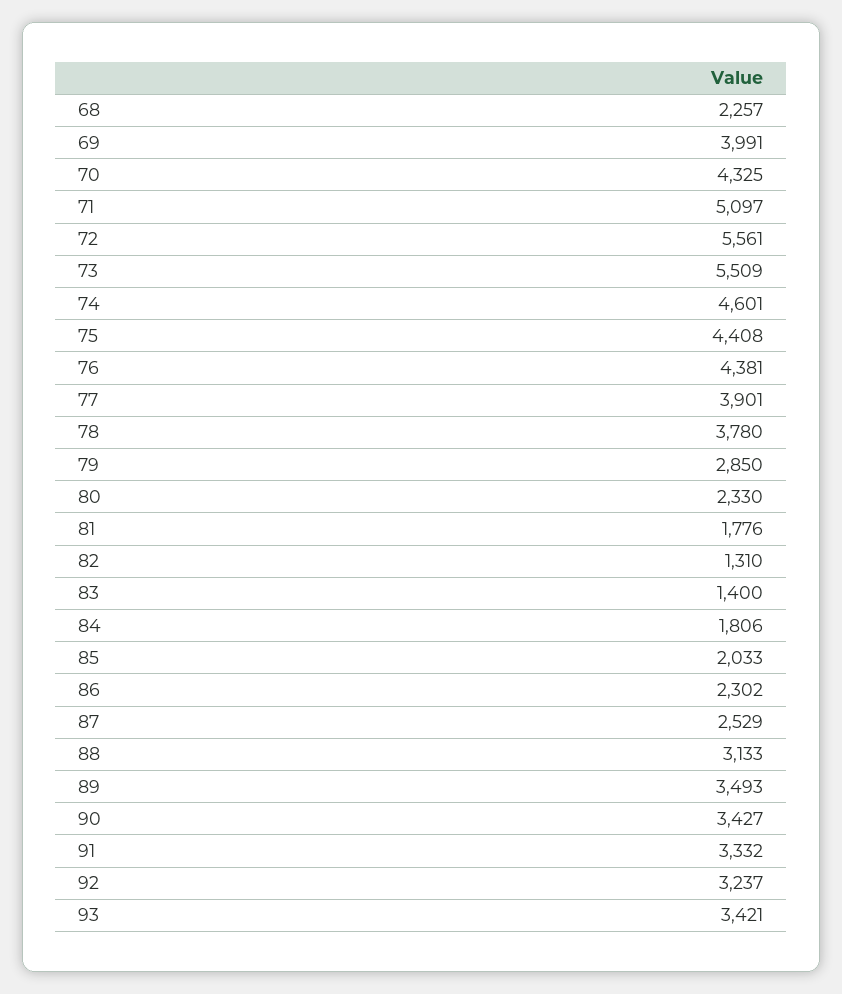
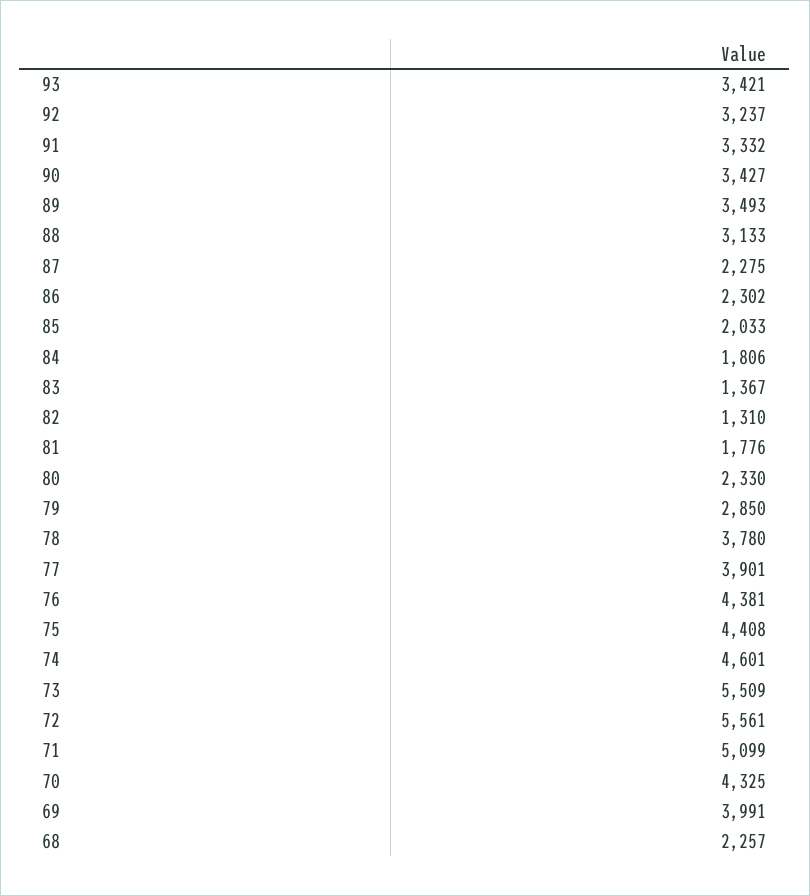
71: 5097 -> 5099
83: 1400 -> 1367
87: 2529 -> 2275

